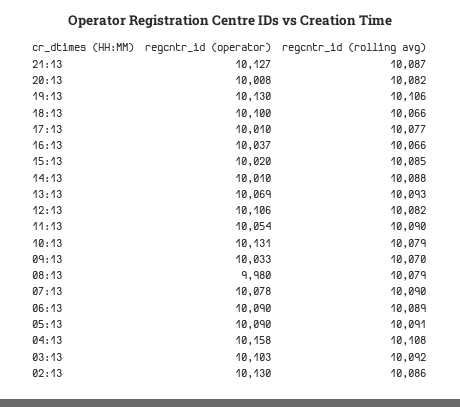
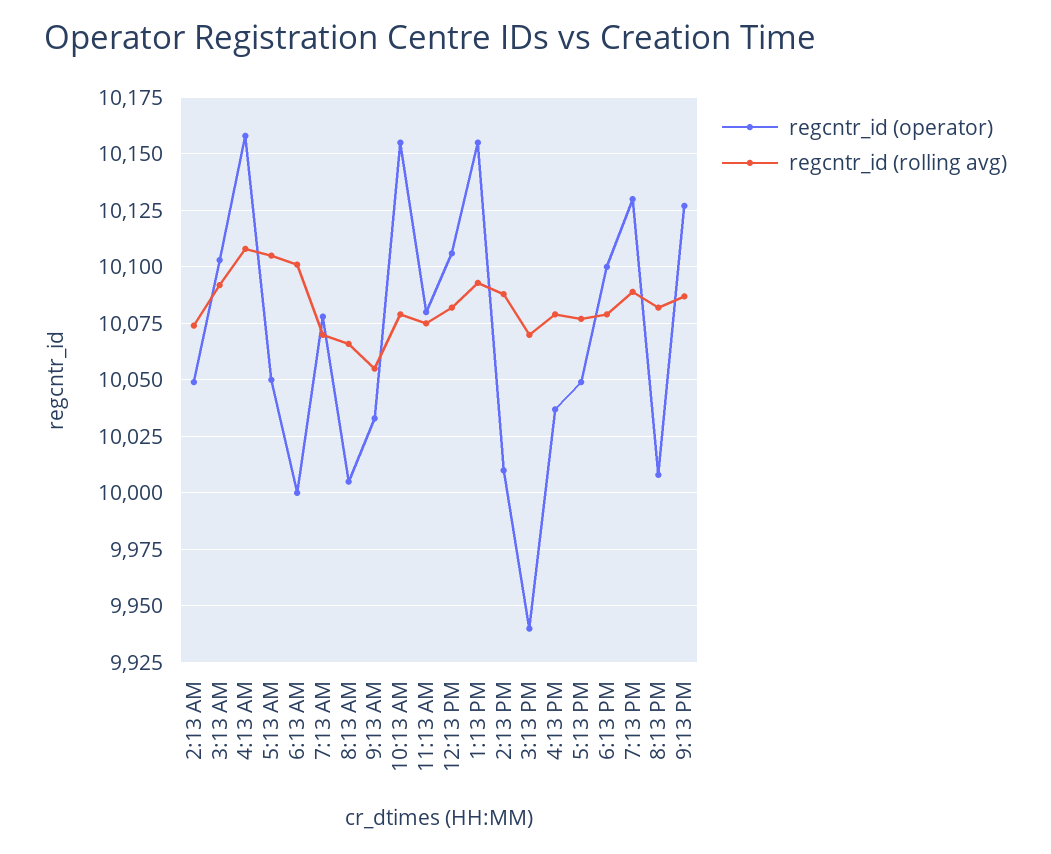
regcntr_id (rolling avg), 19:13: 10106 -> 10090
regcntr_id (rolling avg), 18:13: 10066 -> 10080
regcntr_id (operator), 17:13: 10010 -> 10050
regcntr_id (rolling avg), 16:13: 10066 -> 10080
regcntr_id (operator), 15:13: 10020 -> 9940
regcntr_id (rolling avg), 15:13: 10085 -> 10070
regcntr_id (operator), 13:13: 10069 -> 10155
regcntr_id (operator), 11:13: 10054 -> 10080
regcntr_id (rolling avg), 11:13: 10090 -> 10075
regcntr_id (operator), 10:13: 10131 -> 10155
regcntr_id (rolling avg), 09:13: 10070 -> 10055
regcntr_id (operator), 08:13: 9980 -> 10005
regcntr_id (rolling avg), 08:13: 10079 -> 10065
regcntr_id (rolling avg), 07:13: 10090 -> 10070
regcntr_id (operator), 06:13: 10090 -> 10000
regcntr_id (rolling avg), 06:13: 10089 -> 10100
regcntr_id (operator), 05:13: 10090 -> 10050
regcntr_id (rolling avg), 05:13: 10091 -> 10105
regcntr_id (operator), 02:13: 10130 -> 10050
regcntr_id (rolling avg), 02:13: 10086 -> 10075

